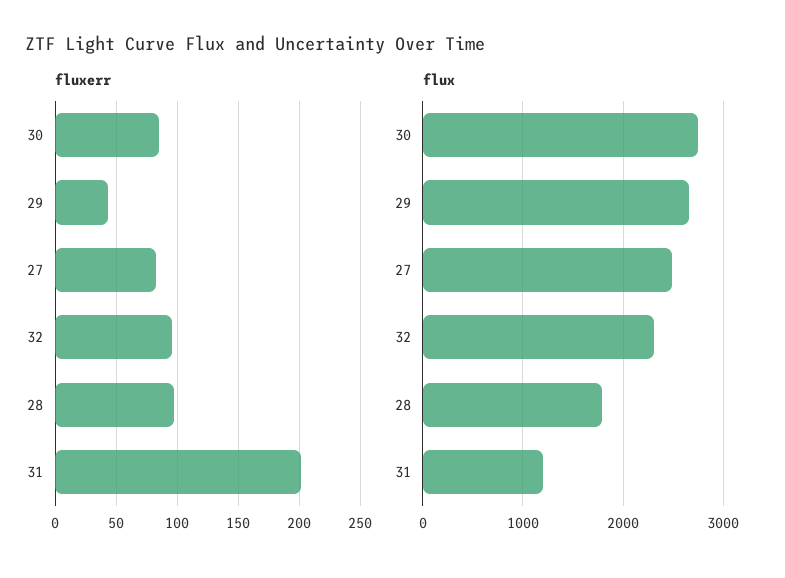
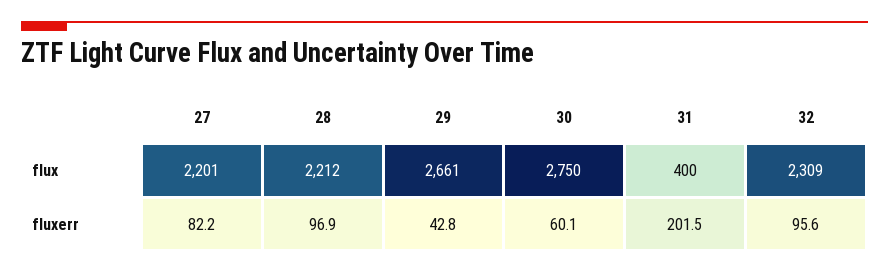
fluxerr, 30: 85 -> 60.1
flux, 27: 2500 -> 2201
flux, 28: 1800 -> 2212
flux, 31: 1200 -> 400

